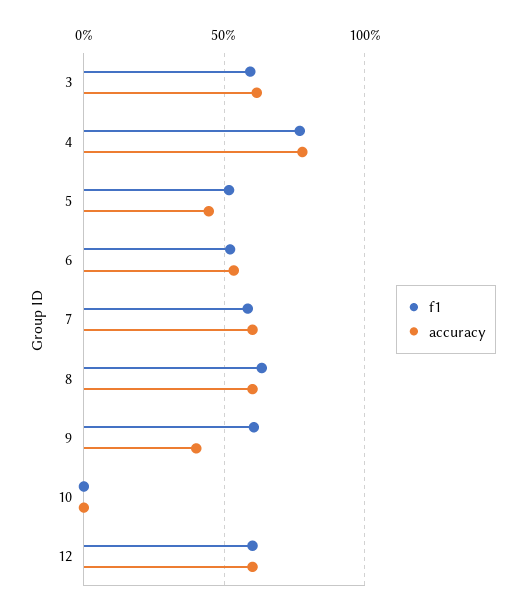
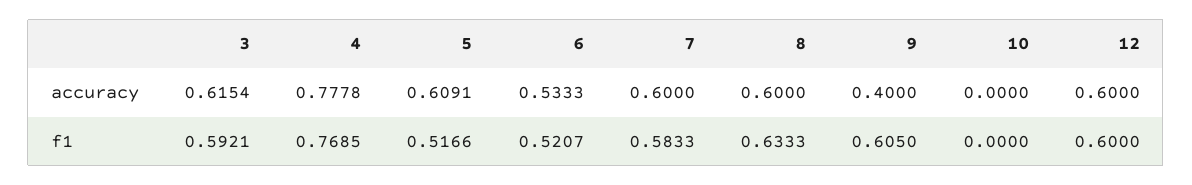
accuracy, 5: 0.45 -> 0.6091

